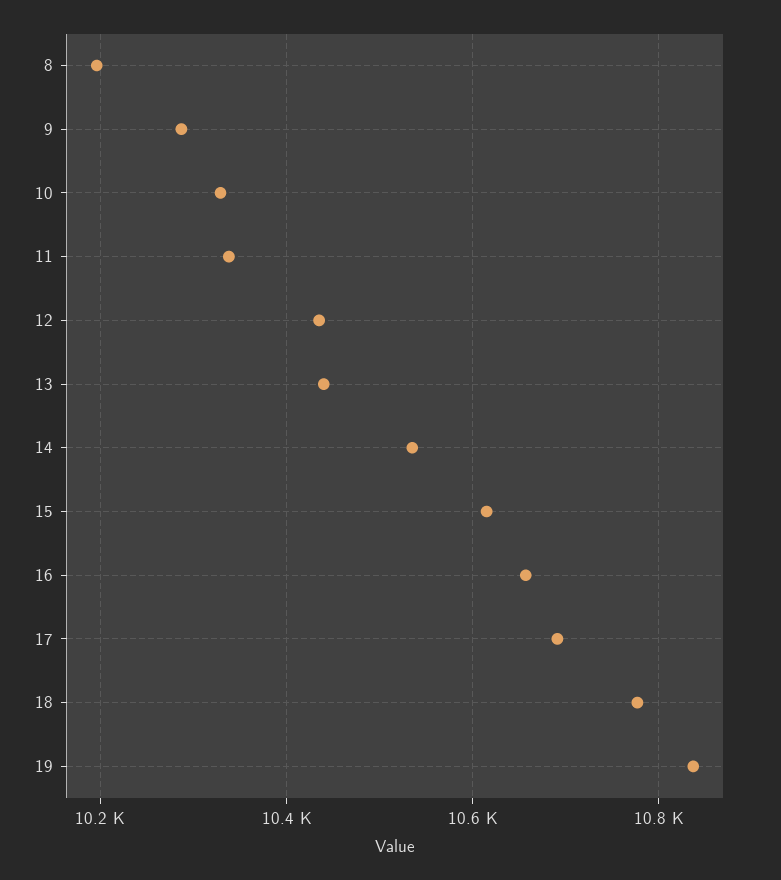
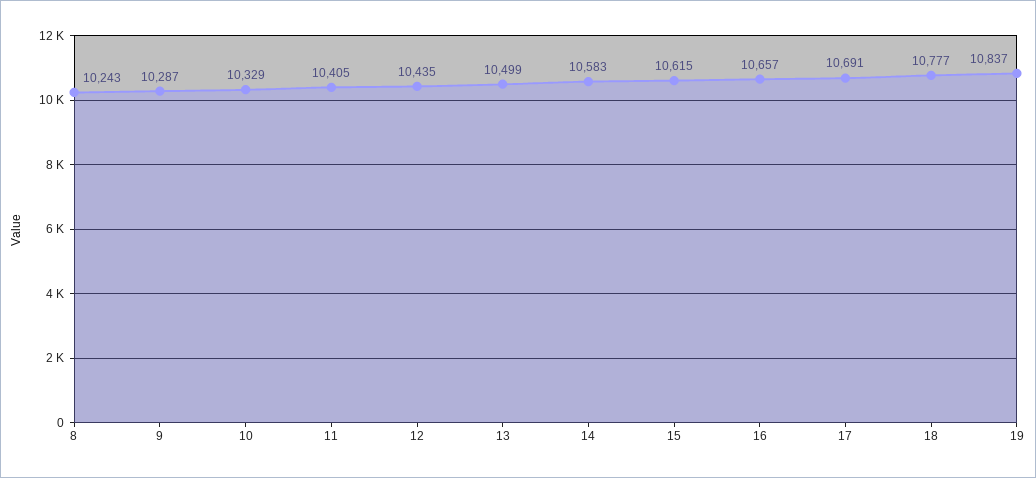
8: 10200 -> 10243
11: 10340 -> 10405
13: 10440 -> 10499
14: 10540 -> 10583

